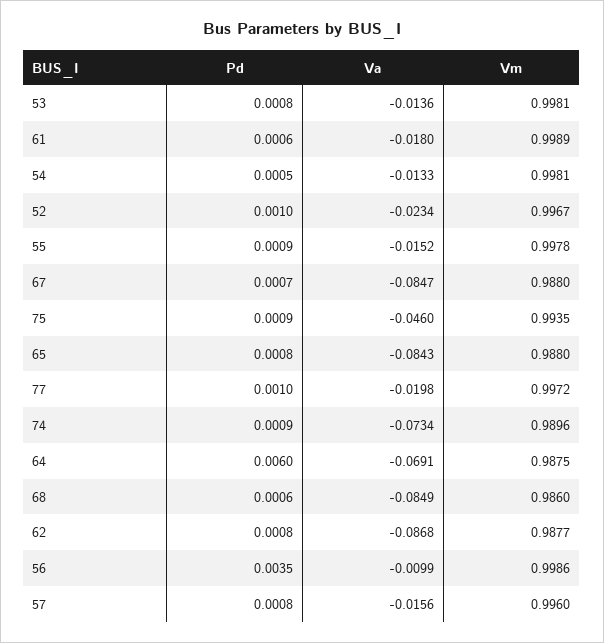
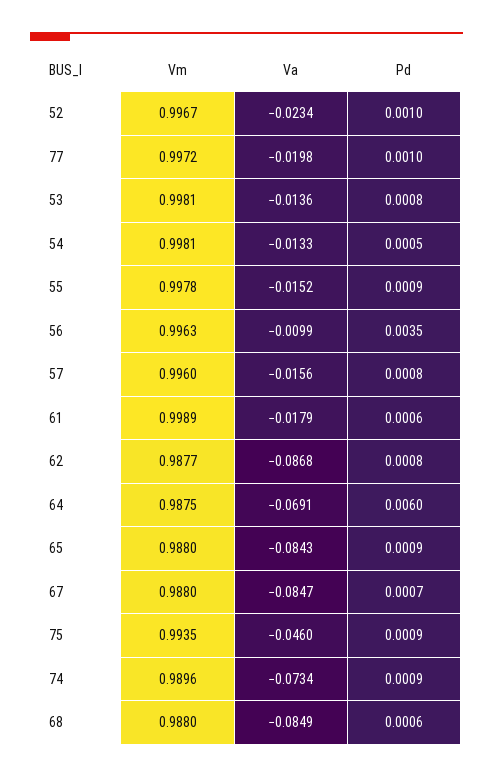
Va, 61: -0.018 -> -0.0179
Pd, 65: 0.0008 -> 0.0009
Vm, 68: 0.986 -> 0.988
Vm, 56: 0.9986 -> 0.9963

